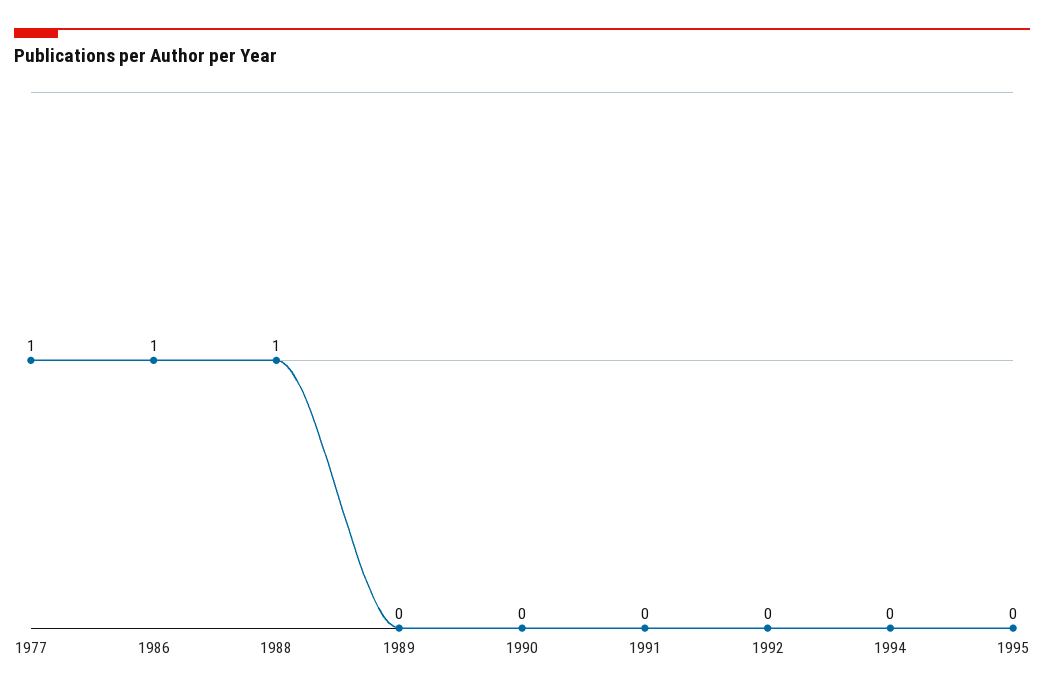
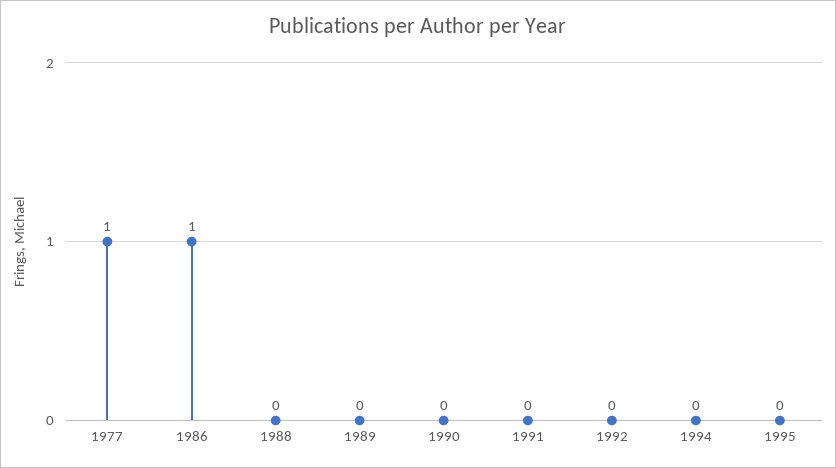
1988: 1 -> 0

